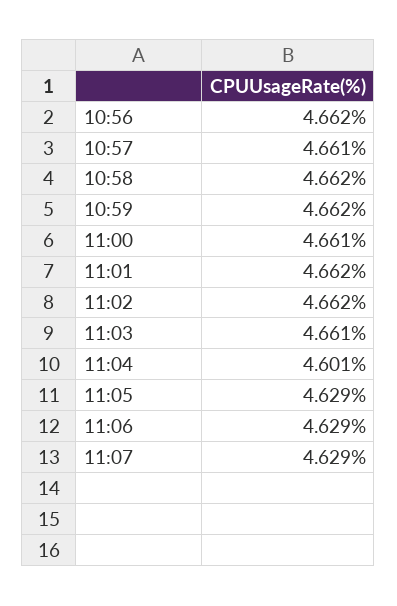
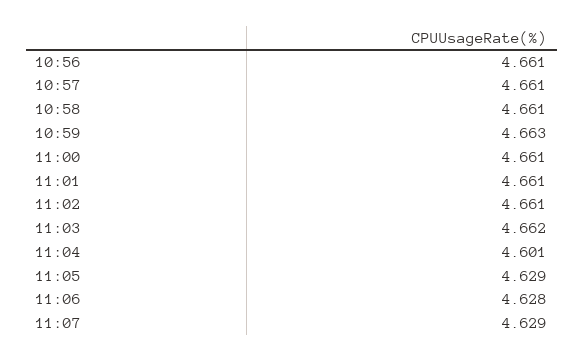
10:56: 4.662 -> 4.661
10:58: 4.662 -> 4.661
10:59: 4.662 -> 4.663
11:01: 4.662 -> 4.661
11:02: 4.662 -> 4.661
11:03: 4.661 -> 4.662
11:06: 4.629 -> 4.628

